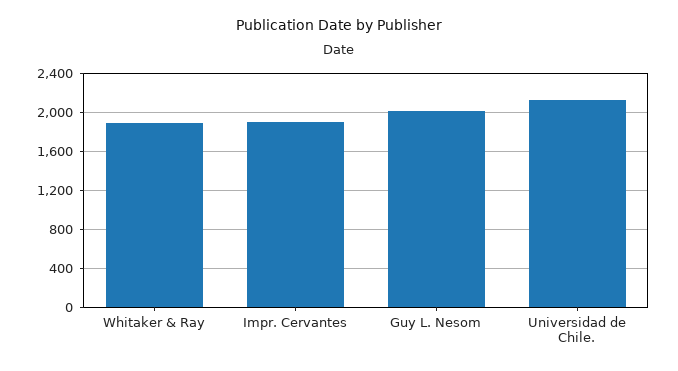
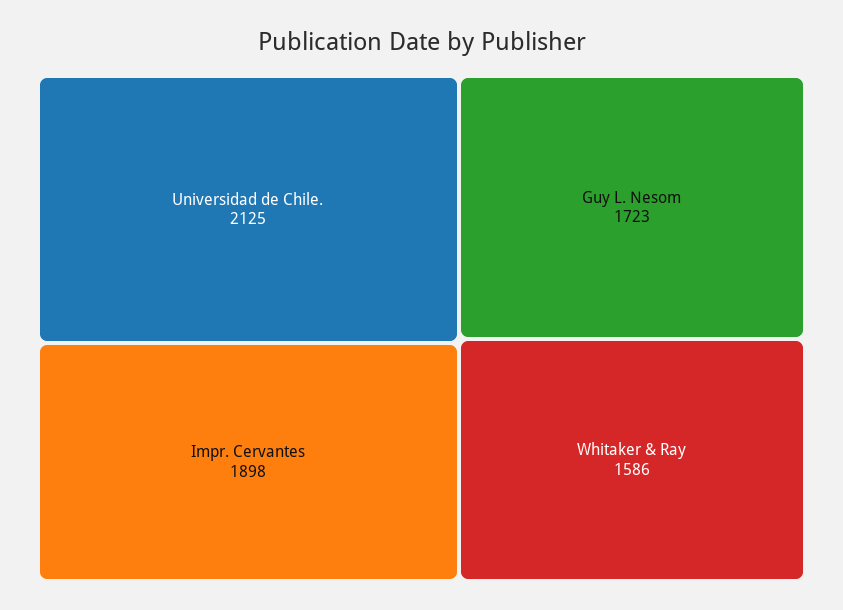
Whitaker & Ray: 1900 -> 1586
Guy L. Nesom: 2000 -> 1723

